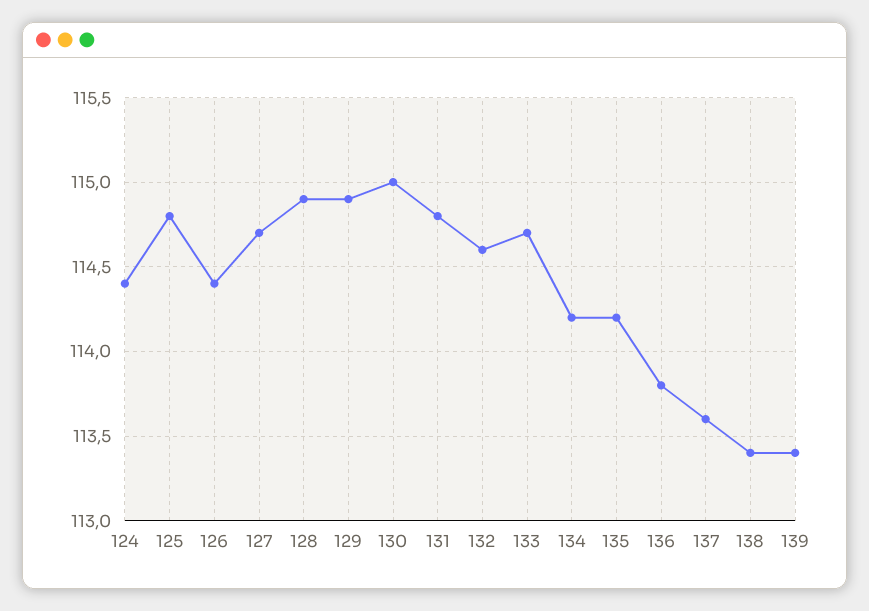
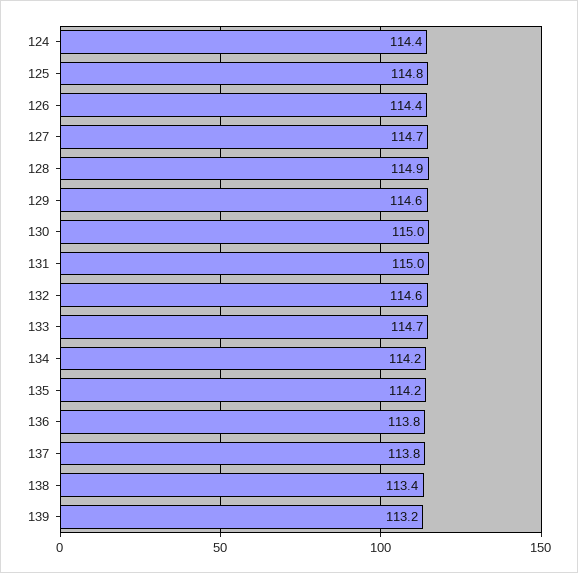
129: 114.9 -> 114.6
131: 114.8 -> 115
137: 113.6 -> 113.8
139: 113.4 -> 113.2

